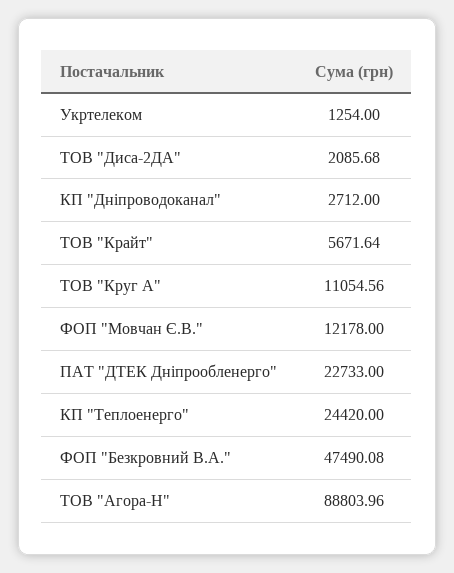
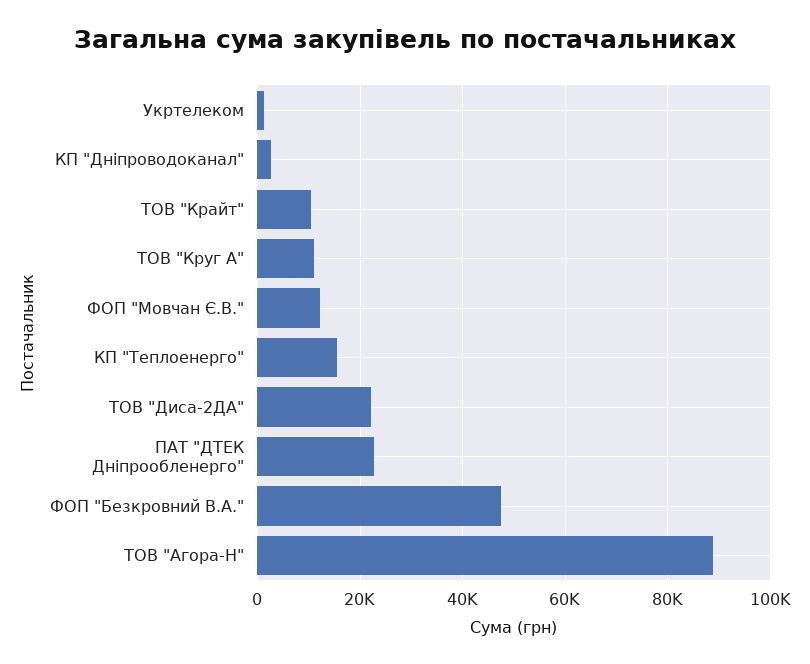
ТОВ "Диса-2ДА": 2085.68 -> 22000
ТОВ "Крайт": 5671.64 -> 10000
КП "Теплоенерго": 24420 -> 16000

